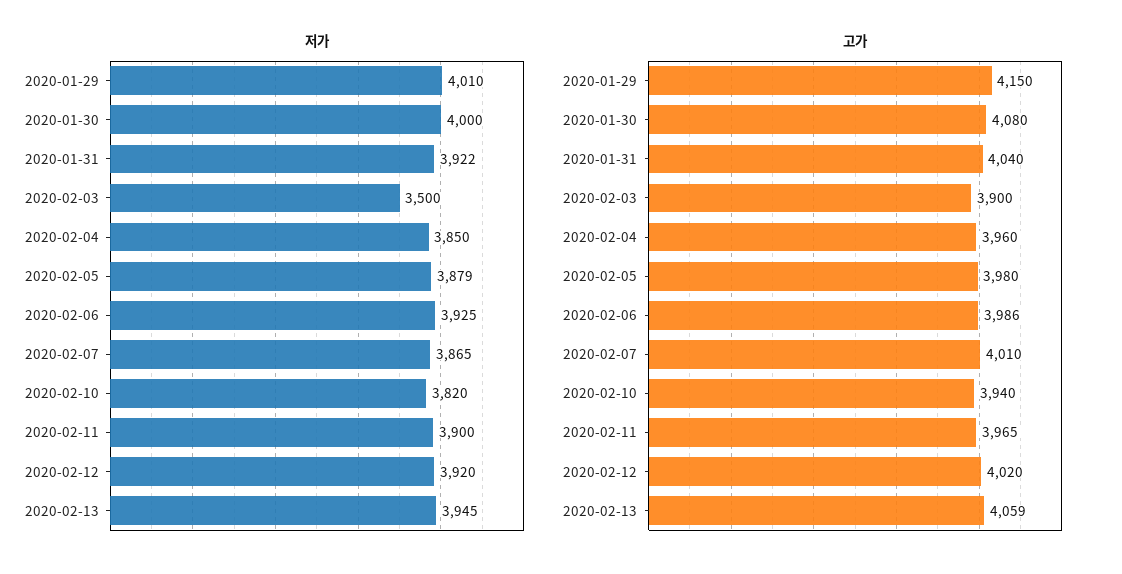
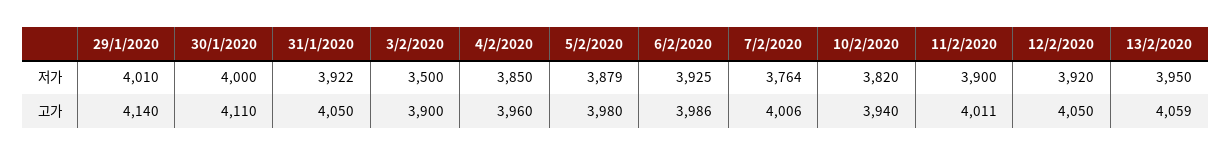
저가, 2020-02-07: 3865 -> 3764
저가, 2020-02-13: 3945 -> 3950
고가, 2020-01-29: 4150 -> 4140
고가, 2020-01-30: 4080 -> 4110
고가, 2020-01-31: 4040 -> 4050
고가, 2020-02-07: 4010 -> 4006
고가, 2020-02-11: 3965 -> 4011
고가, 2020-02-12: 4020 -> 4050

